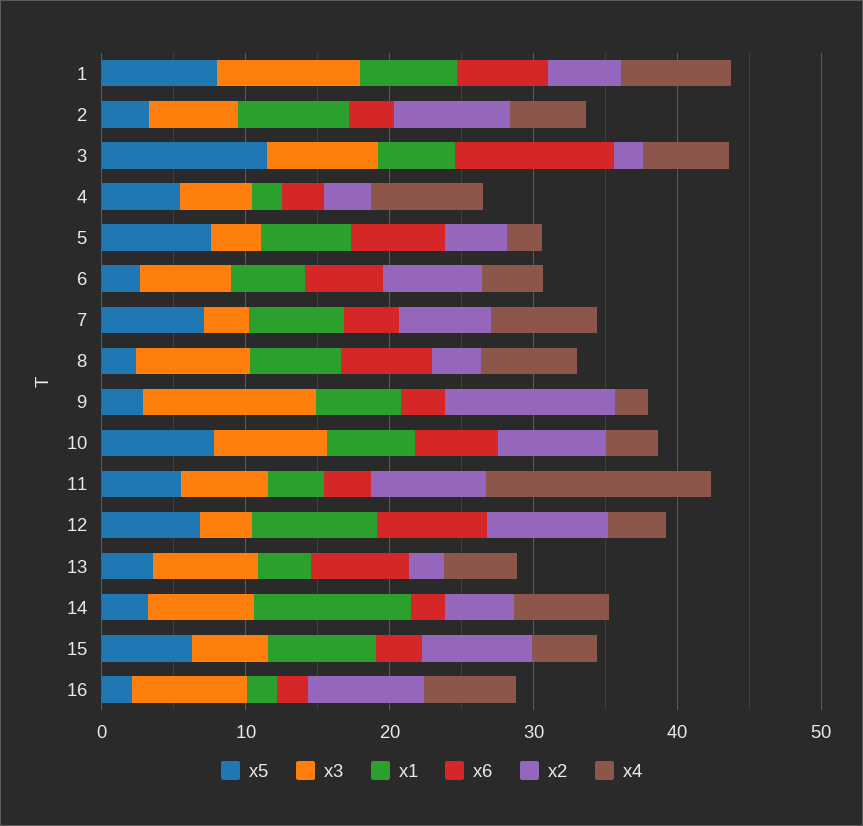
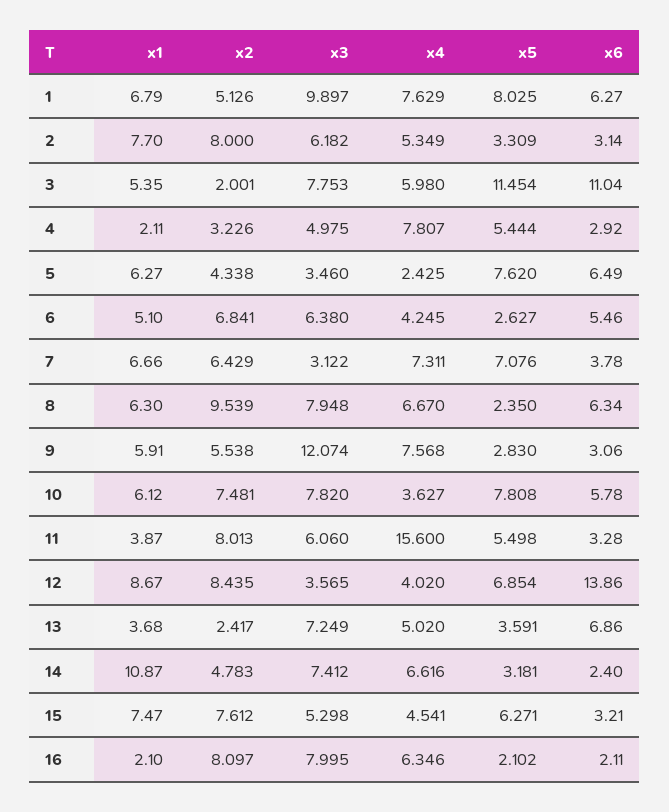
x2, 8: 4 -> 9.539
x2, 9: 12 -> 5.538
x4, 9: 2 -> 7.568
x6, 12: 8 -> 13.86

